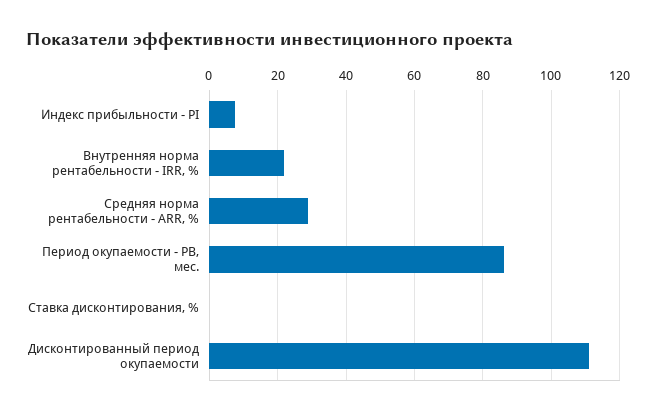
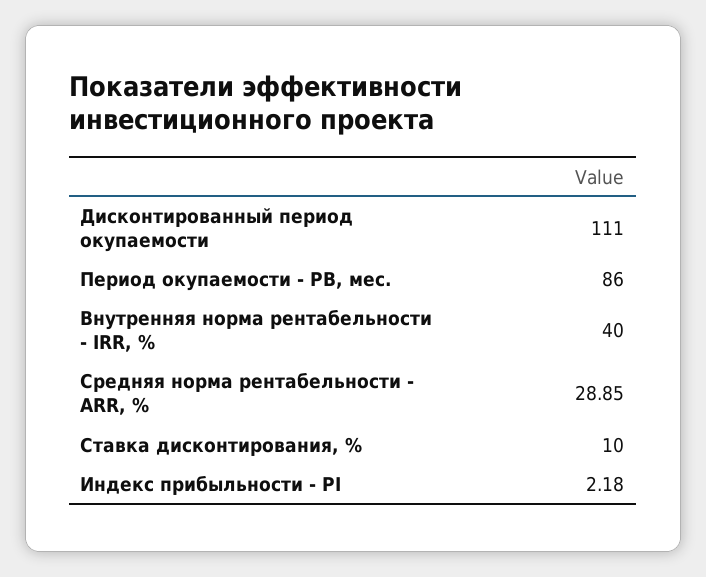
Индекс прибыльности - PI: 8 -> 2.18
Внутренняя норма рентабельности - IRR, %: 22 -> 40
Ставка дисконтирования, %: 0 -> 10

